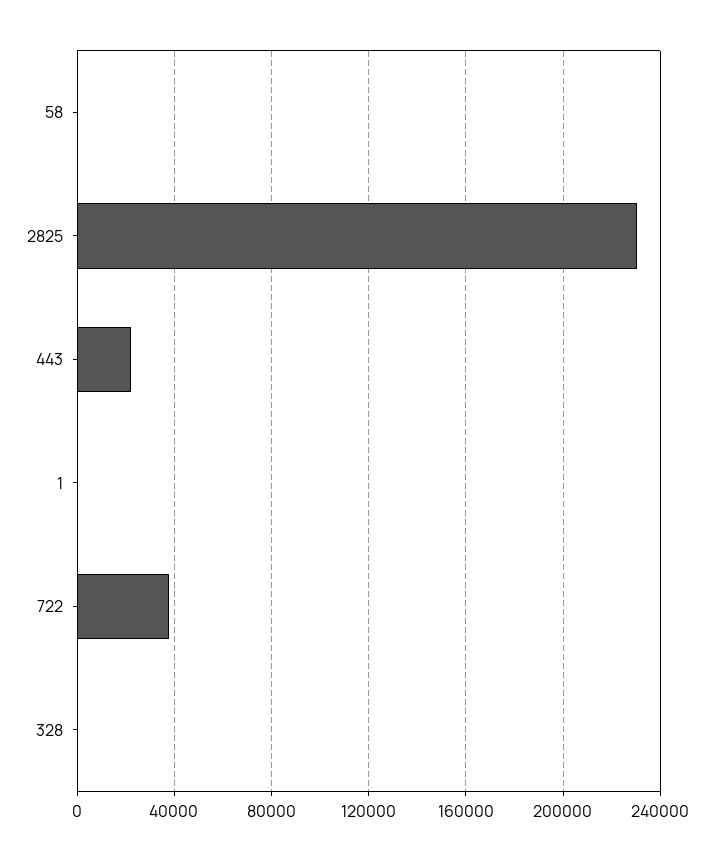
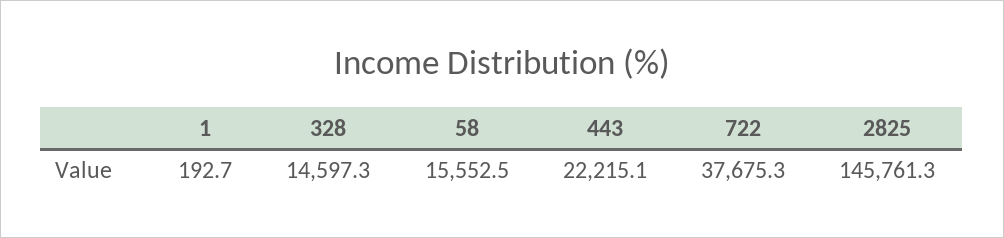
58: 0 -> 15552.5
2825: 230000 -> 145761.3
328: 0 -> 14597.3

